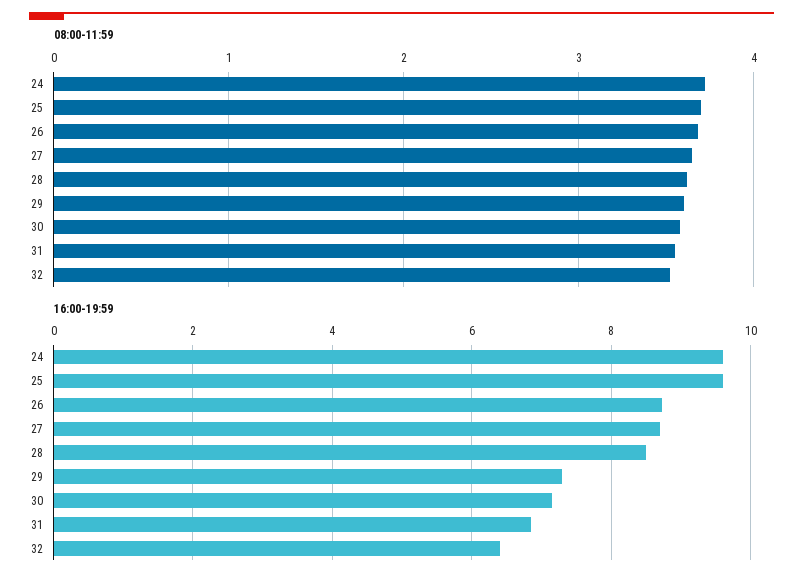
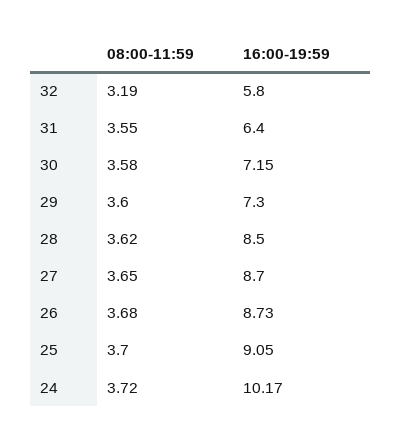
08:00-11:59, 32: 3.5 -> 3.19
16:00-19:59, 24: 9.6 -> 10.17
16:00-19:59, 25: 9.6 -> 9.05
16:00-19:59, 31: 6.8 -> 6.4
16:00-19:59, 32: 6.4 -> 5.8

